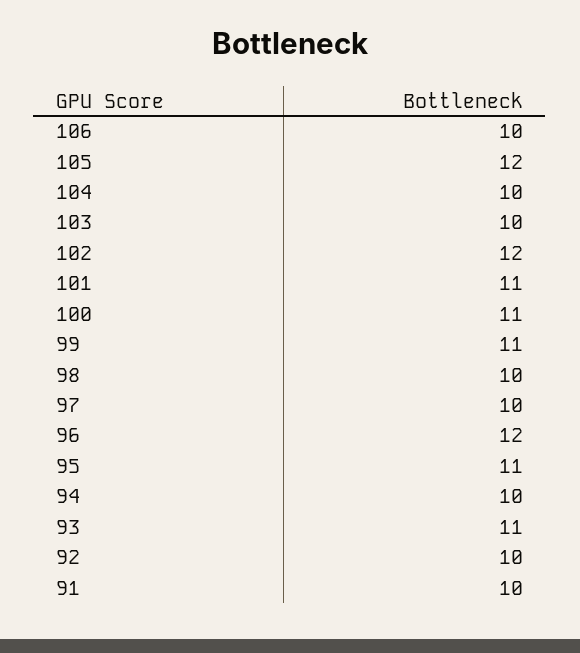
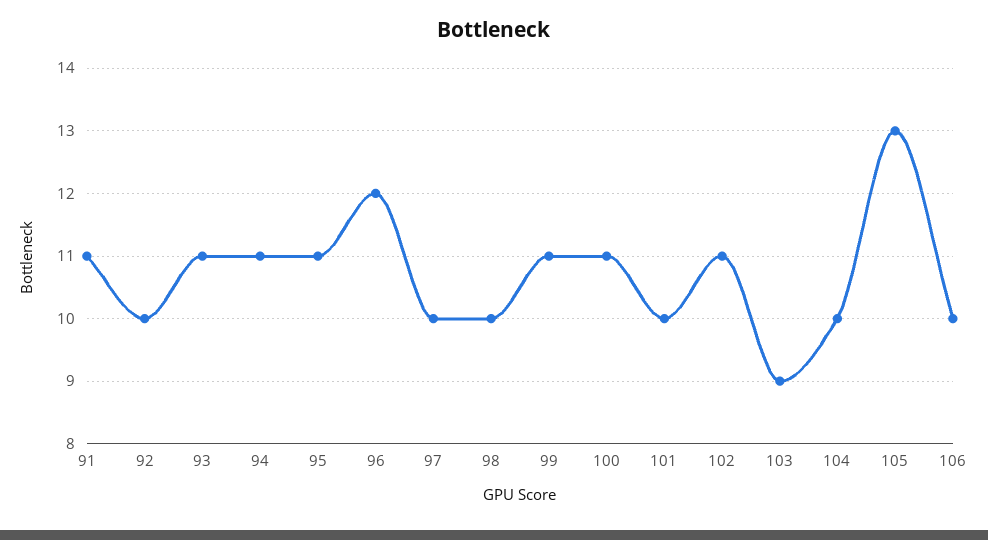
105: 12 -> 13
103: 10 -> 9
102: 12 -> 11
101: 11 -> 10
94: 10 -> 11
91: 10 -> 11

